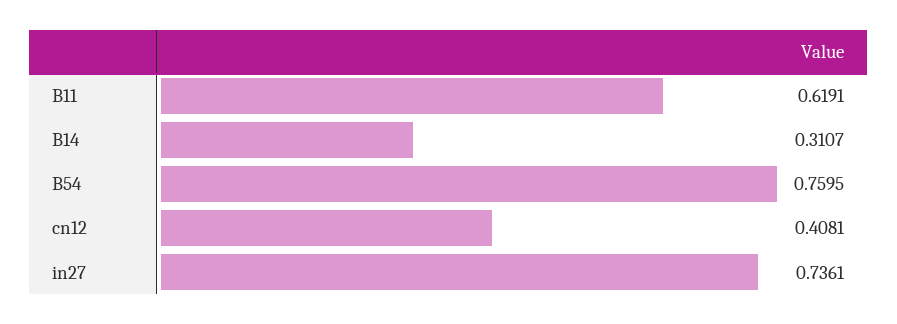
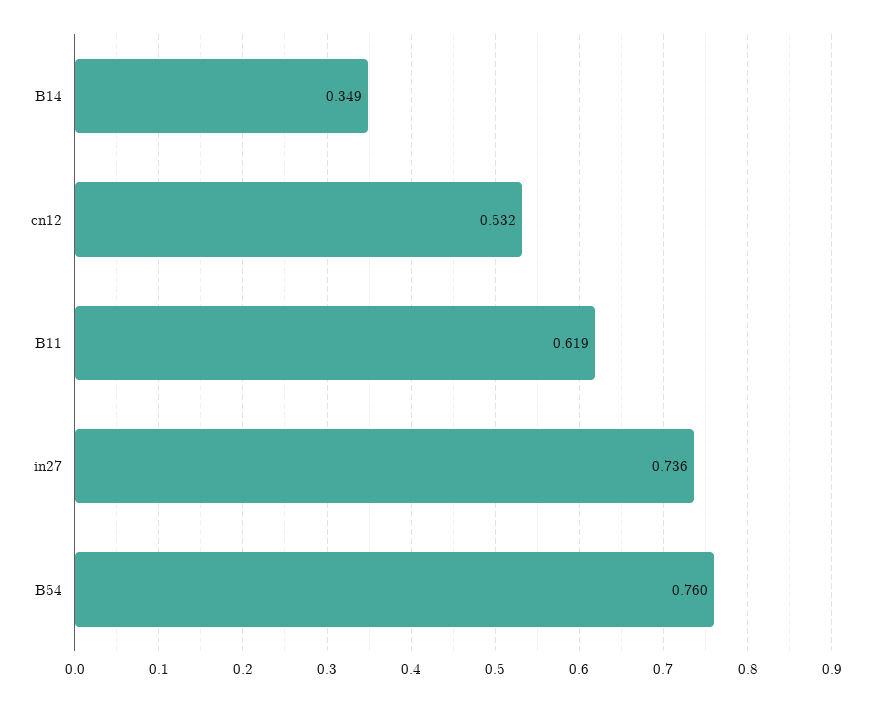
B14: 0.3107 -> 0.349
cn12: 0.4081 -> 0.532

